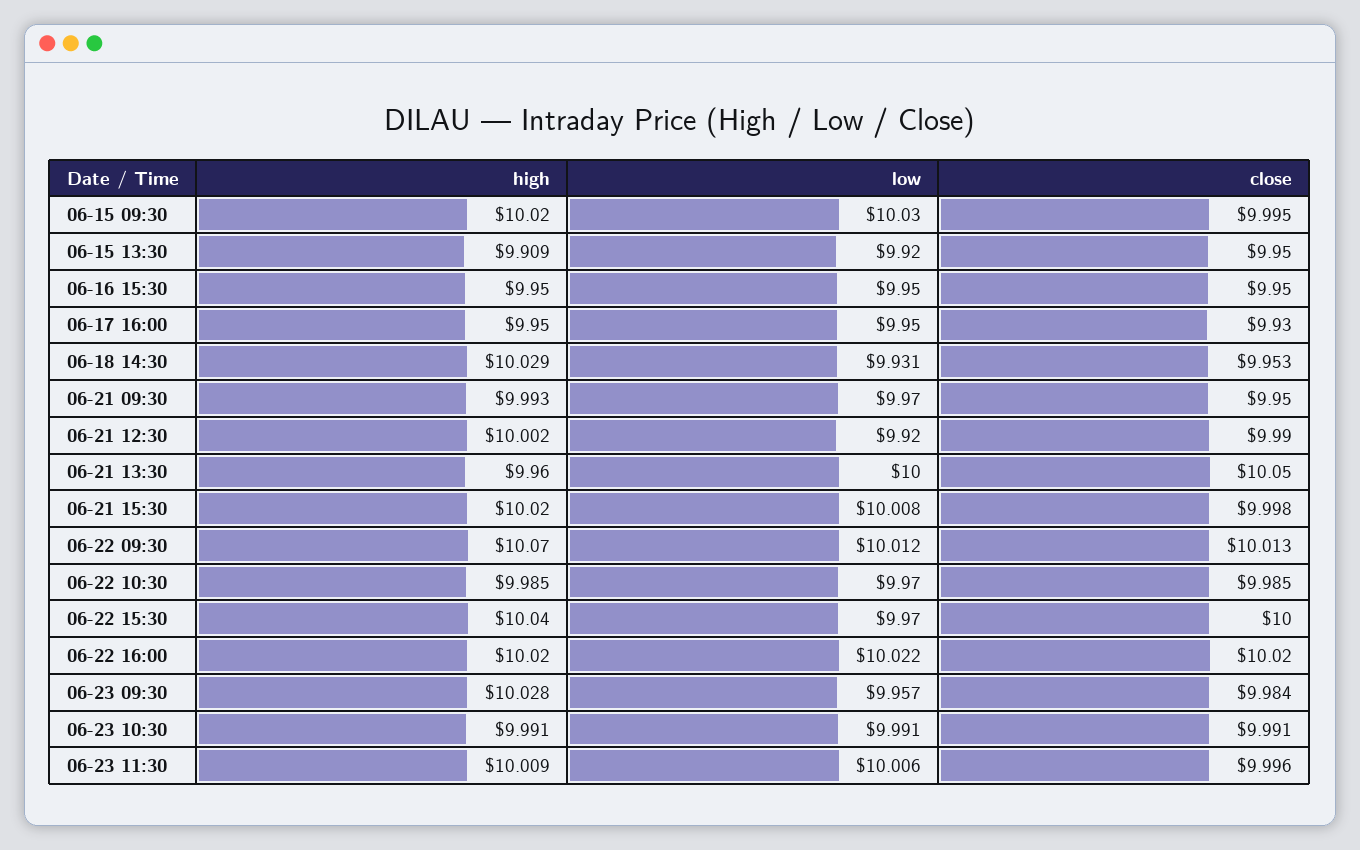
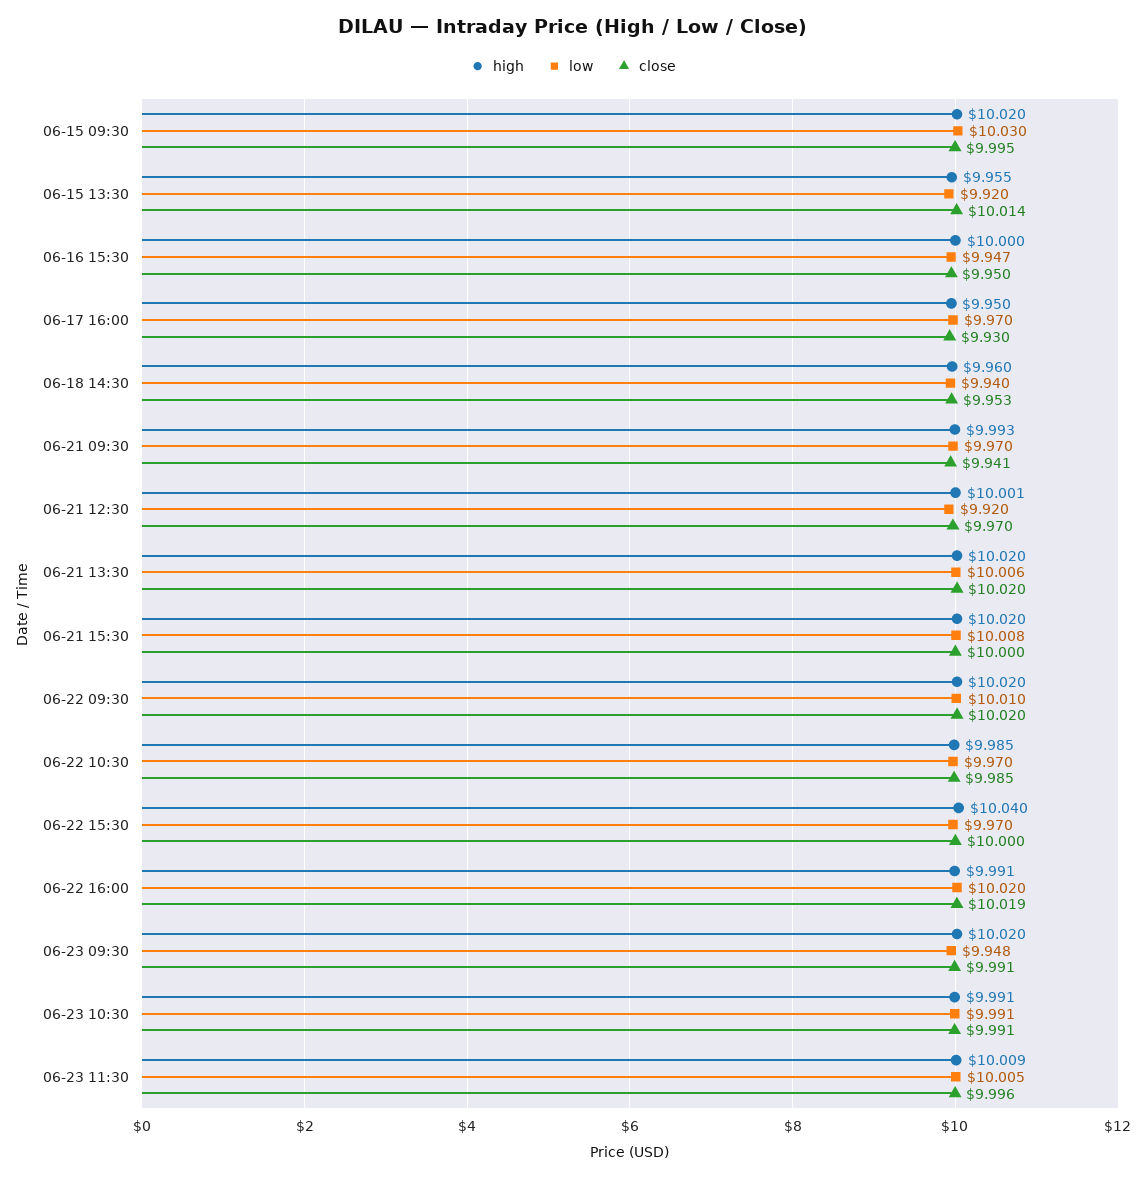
high, 06-15 13:30: 9.909 -> 9.955
close, 06-15 13:30: 9.95 -> 10.014
high, 06-16 15:30: 9.95 -> 10
low, 06-16 15:30: 9.95 -> 9.947
low, 06-17 16:00: 9.95 -> 9.97
high, 06-18 14:30: 10.029 -> 9.96
low, 06-18 14:30: 9.931 -> 9.94
close, 06-21 09:30: 9.95 -> 9.941
high, 06-21 12:30: 10.002 -> 10.001
close, 06-21 12:30: 9.99 -> 9.97
high, 06-21 13:30: 9.96 -> 10.02
low, 06-21 13:30: 10 -> 10.006
close, 06-21 13:30: 10.05 -> 10.02
close, 06-21 15:30: 9.998 -> 10
high, 06-22 09:30: 10.07 -> 10.02
low, 06-22 09:30: 10.012 -> 10.01
close, 06-22 09:30: 10.013 -> 10.02
high, 06-22 16:00: 10.02 -> 9.991
low, 06-22 16:00: 10.022 -> 10.02
close, 06-22 16:00: 10.02 -> 10.019
high, 06-23 09:30: 10.028 -> 10.02
low, 06-23 09:30: 9.957 -> 9.948
close, 06-23 09:30: 9.984 -> 9.991
low, 06-23 11:30: 10.006 -> 10.005

